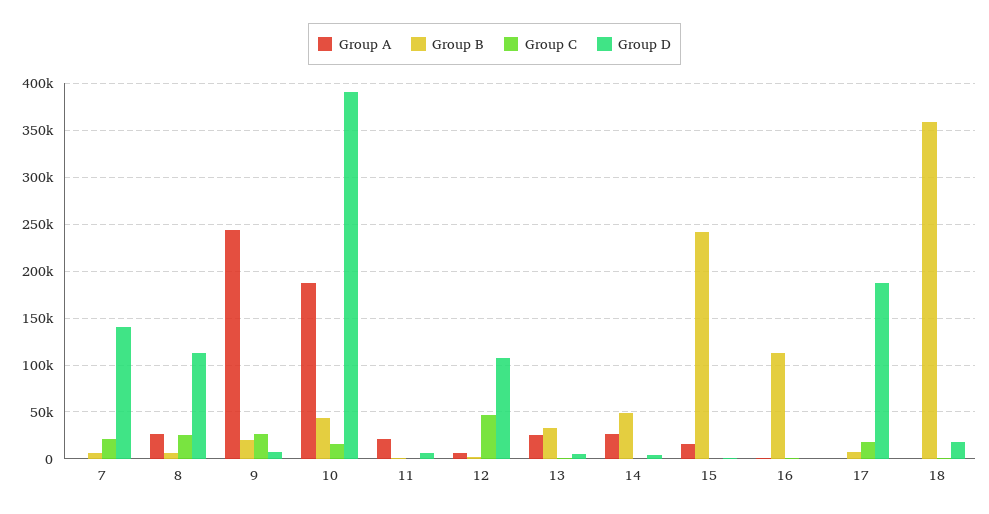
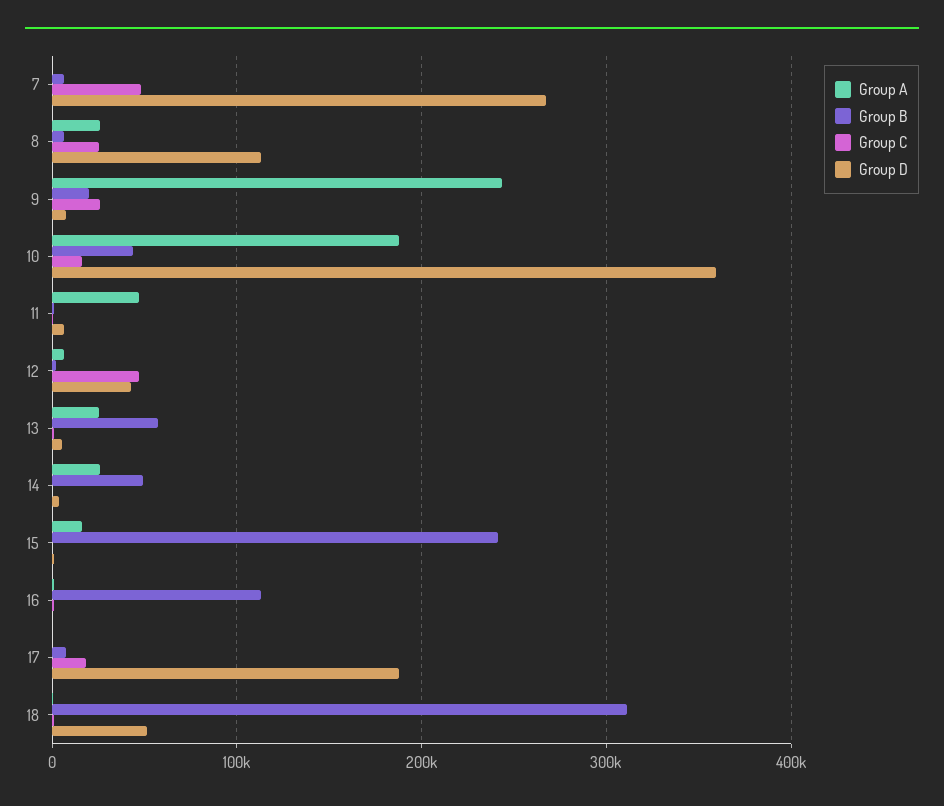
Group C, 7: 20000 -> 50000
Group D, 7: 140000 -> 270000
Group D, 10: 390000 -> 360000
Group A, 11: 20000 -> 50000
Group D, 12: 110000 -> 40000
Group B, 13: 30000 -> 60000
Group B, 18: 360000 -> 310000
Group D, 18: 20000 -> 50000

